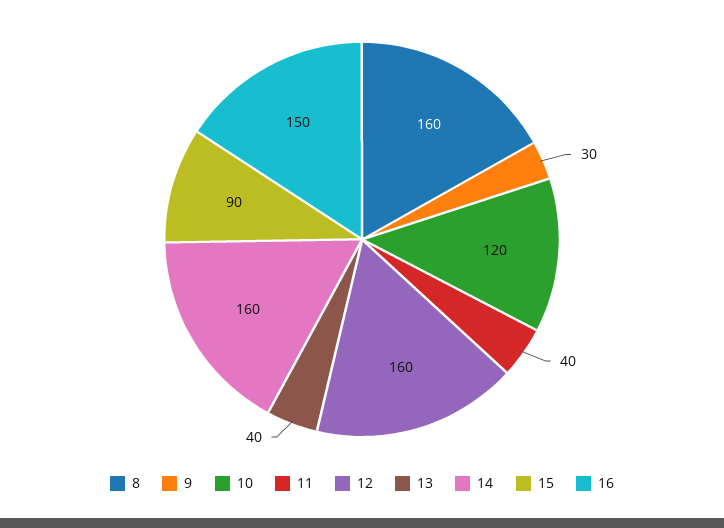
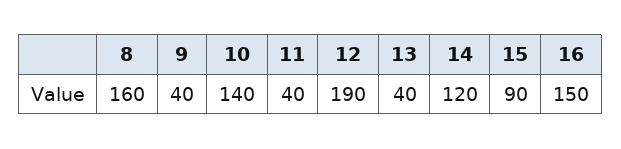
9: 30 -> 40
10: 120 -> 140
12: 160 -> 190
14: 160 -> 120

